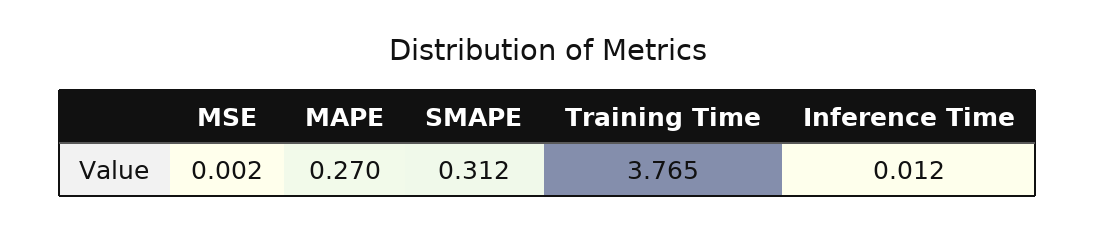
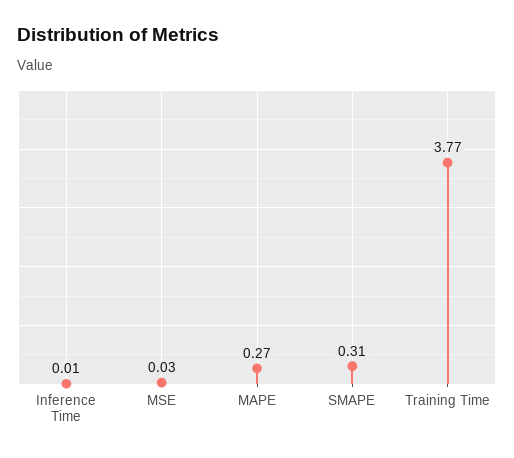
MSE: 0.002 -> 0.03

